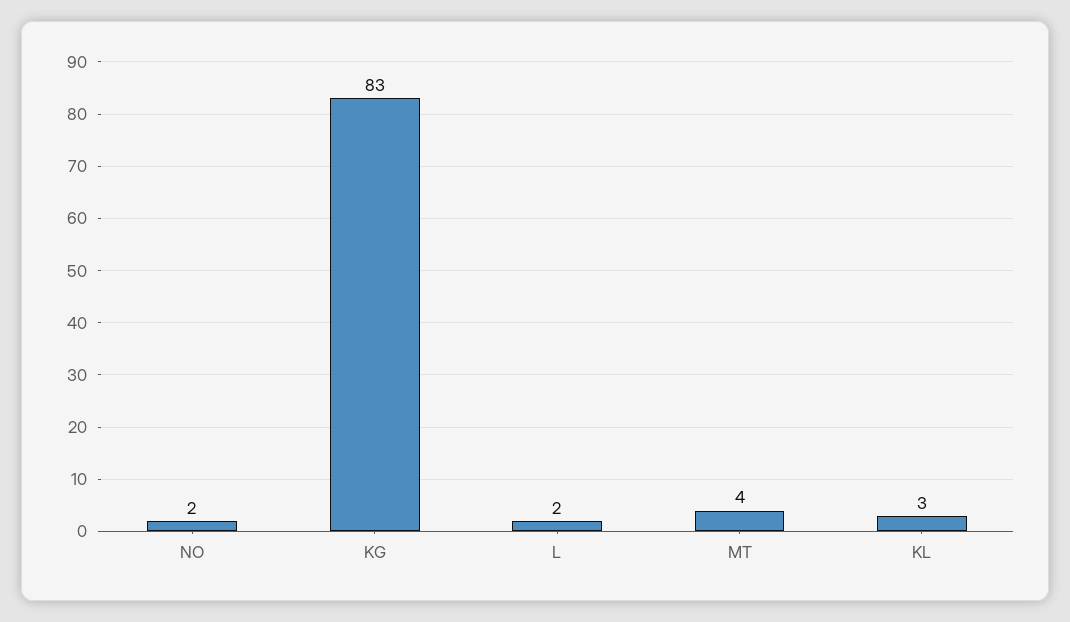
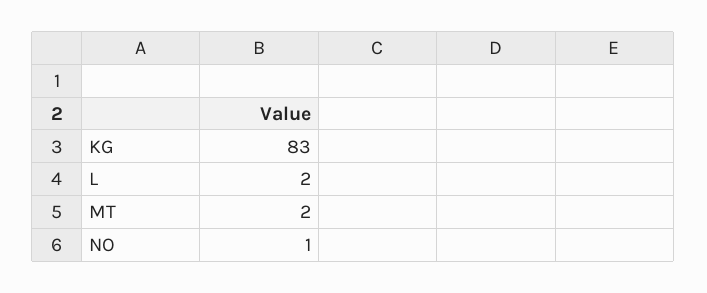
NO: 2 -> 1
MT: 4 -> 2
KL: 3 -> none

